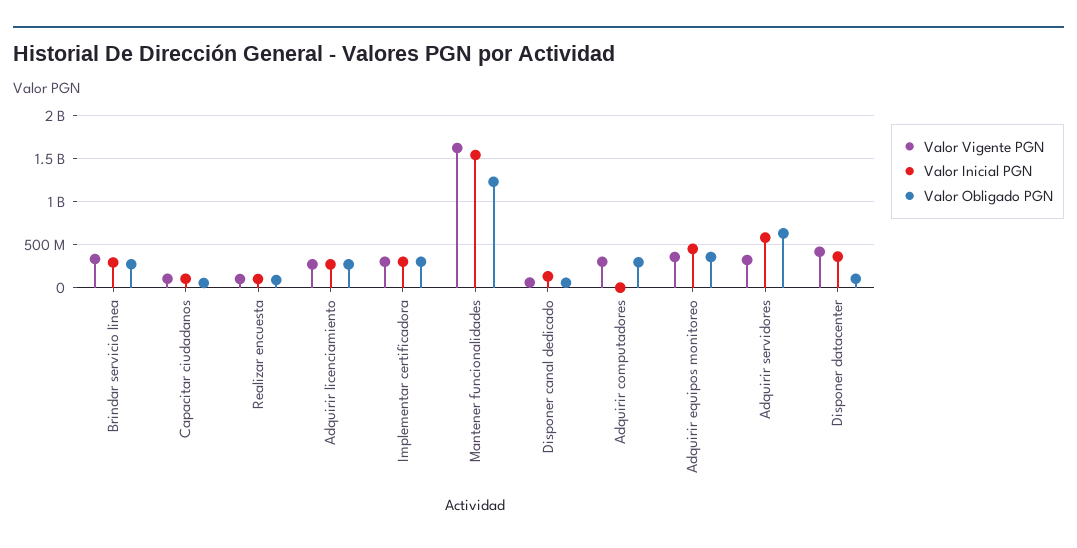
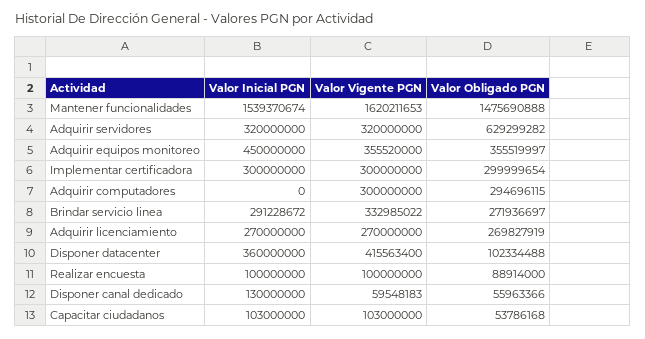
Valor Obligado PGN, Mantener funcionalidades: 1200000000 -> 1475690888
Valor Inicial PGN, Adquirir servidores: 600000000 -> 320000000

